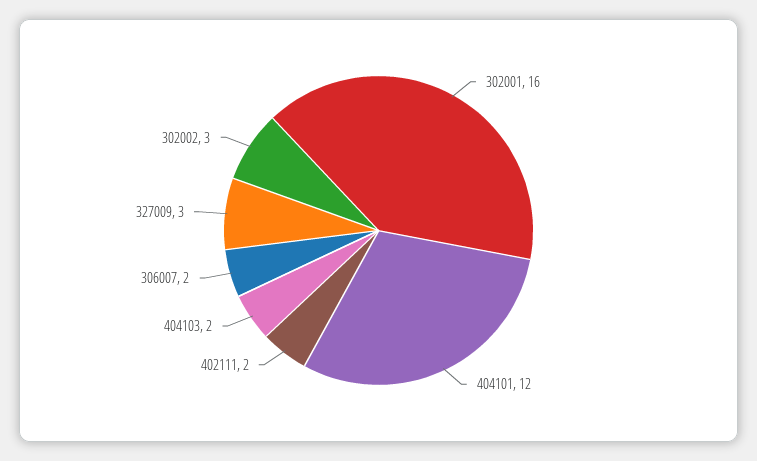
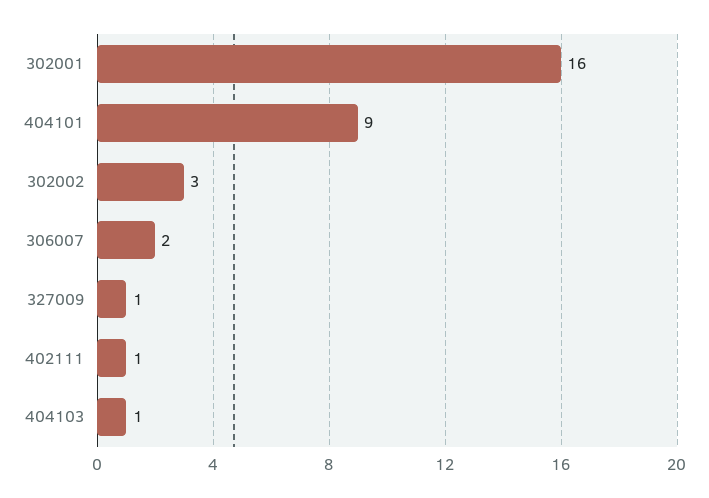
404101: 12 -> 9
402111: 2 -> 1
404103: 2 -> 1
327009: 3 -> 1

